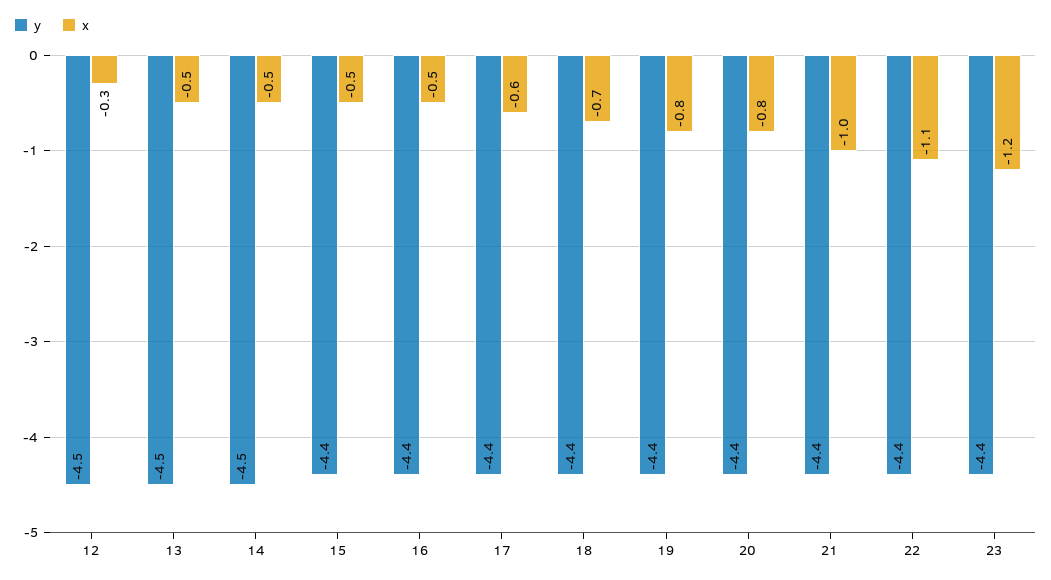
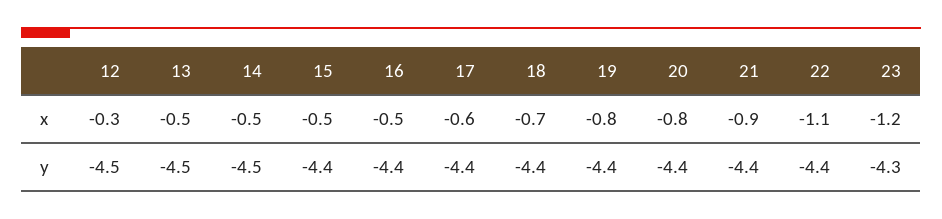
x, 21: -1 -> -0.9
y, 23: -4.4 -> -4.3

